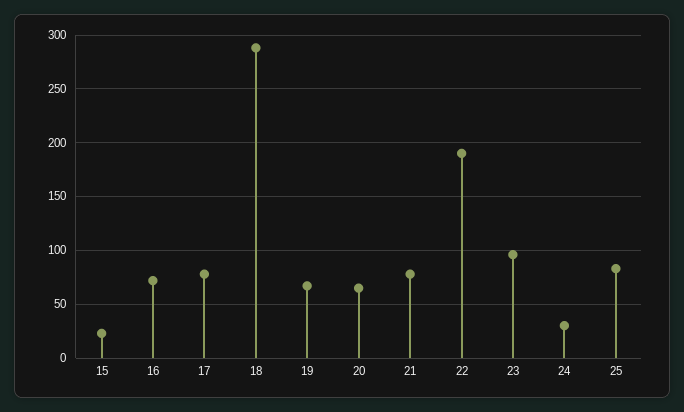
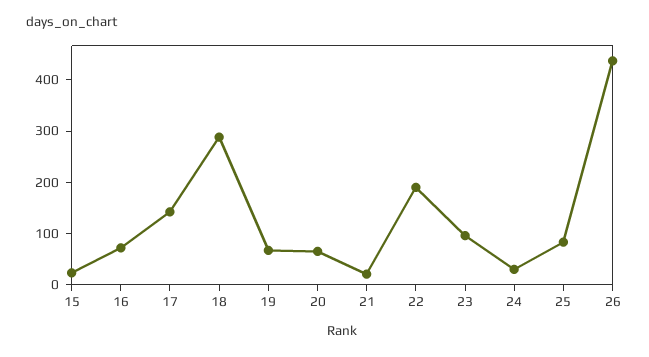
17: 80 -> 140
21: 80 -> 20
26: none -> 440

